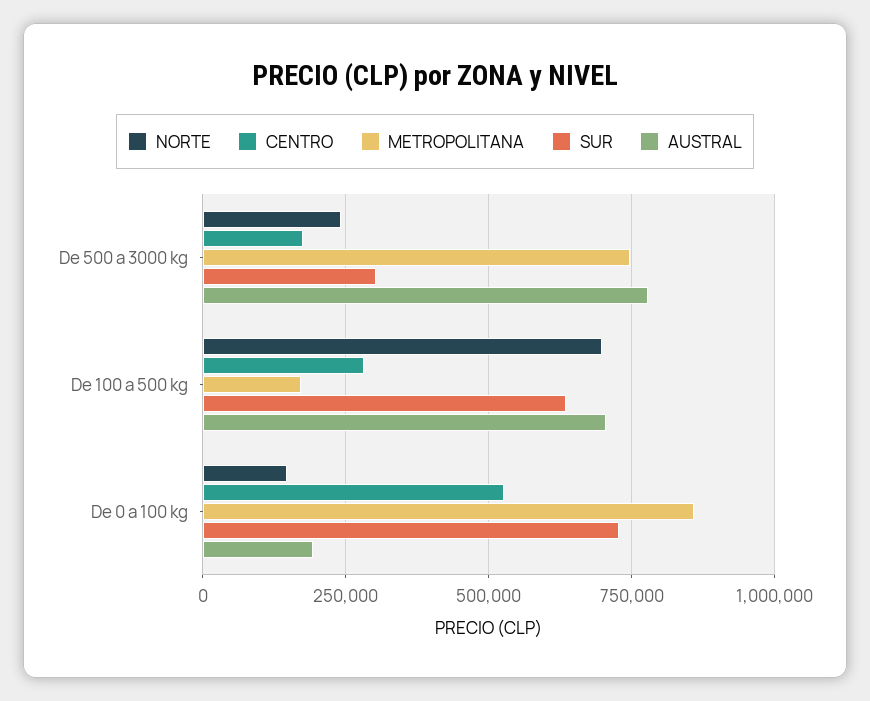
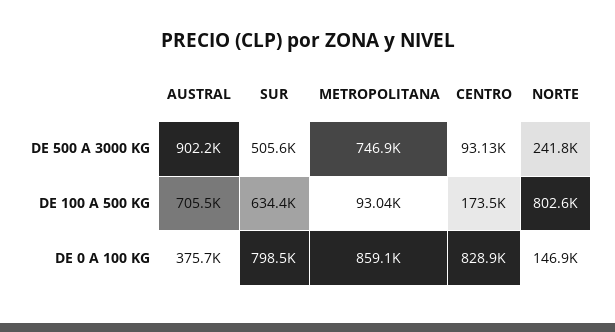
CENTRO, De 500 a 3000 kg: 175000 -> 93130
SUR, De 500 a 3000 kg: 300000 -> 505600
AUSTRAL, De 500 a 3000 kg: 775000 -> 902200
NORTE, De 100 a 500 kg: 700000 -> 802600
CENTRO, De 100 a 500 kg: 275000 -> 173500
METROPOLITANA, De 100 a 500 kg: 175000 -> 93040
CENTRO, De 0 a 100 kg: 525000 -> 828900
SUR, De 0 a 100 kg: 725000 -> 798500
AUSTRAL, De 0 a 100 kg: 200000 -> 375700

